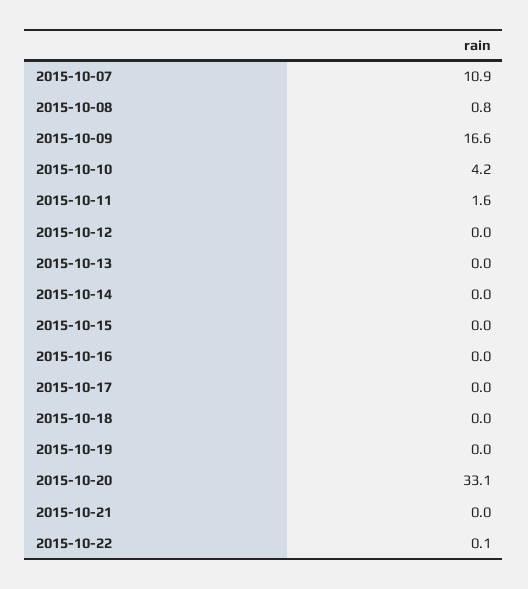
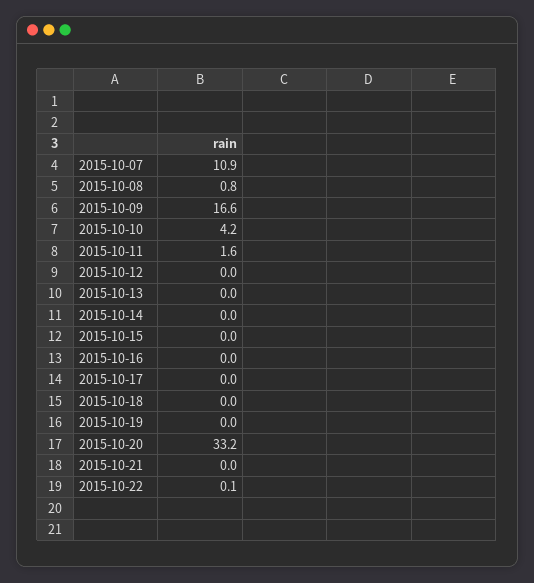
2015-10-20: 33.1 -> 33.2

